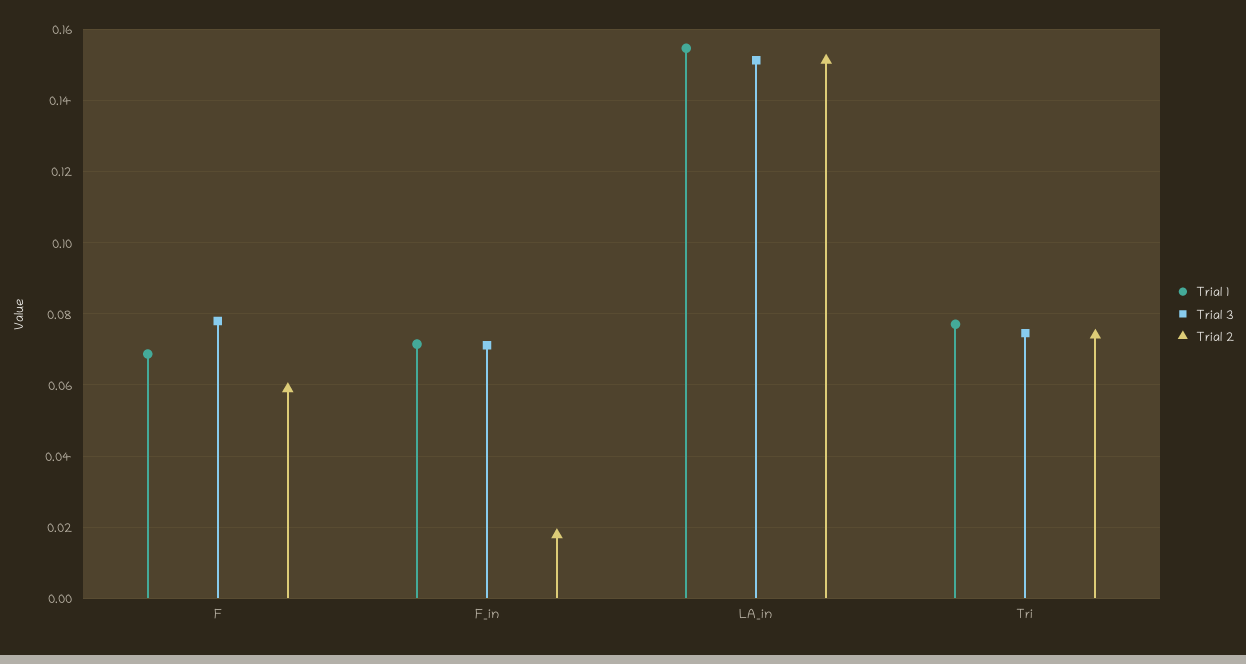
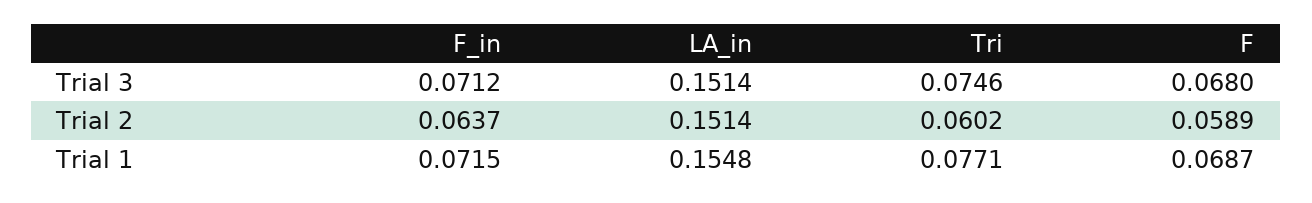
Trial 3, F: 0.078 -> 0.068
Trial 2, F_in: 0.018 -> 0.0637
Trial 2, Tri: 0.074 -> 0.0602

